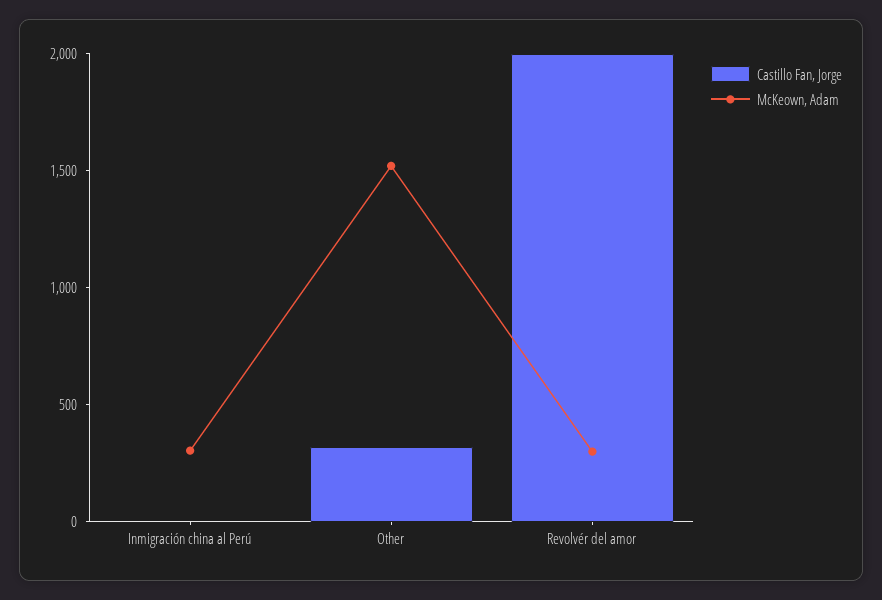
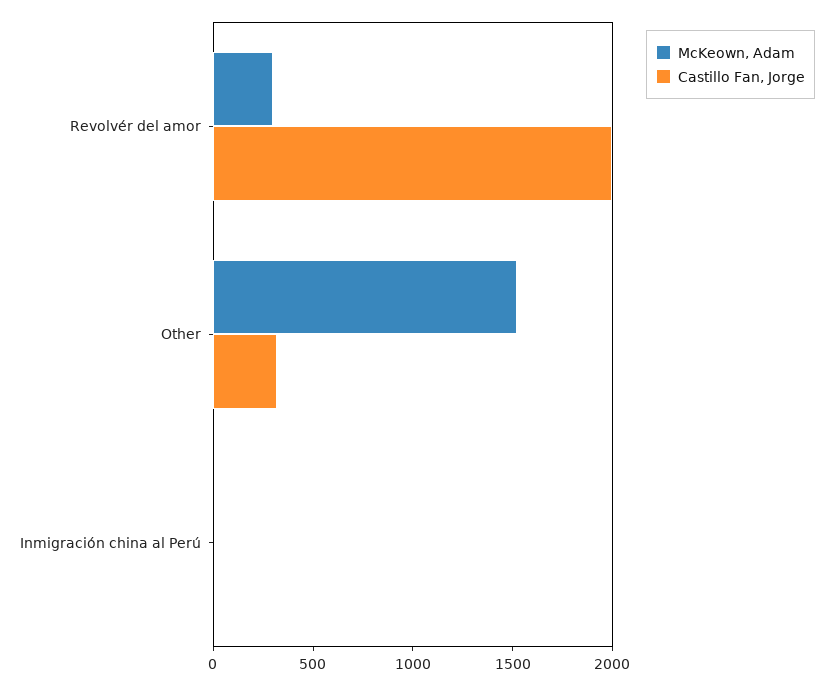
McKeown, Adam, Inmigración china al Perú: 300 -> 0

